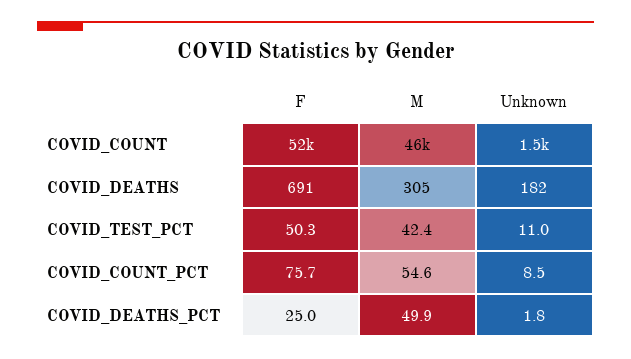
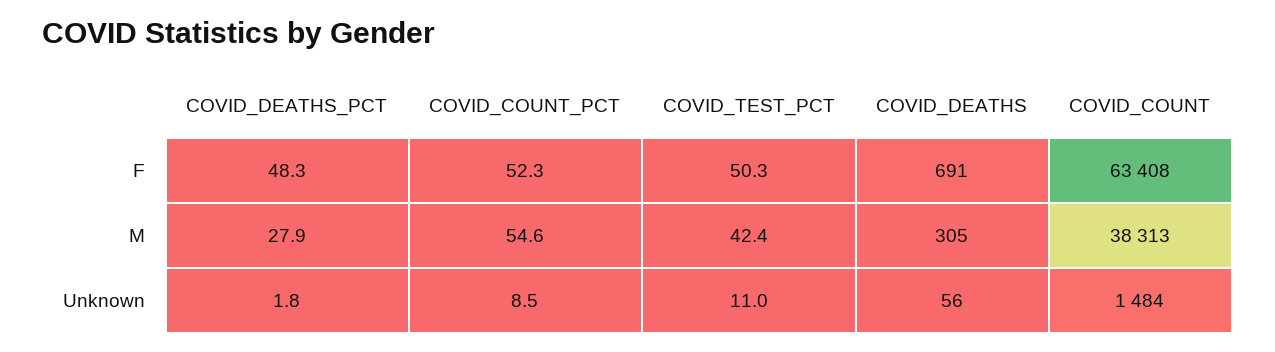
F, COVID_COUNT: 52000 -> 63408
M, COVID_COUNT: 46000 -> 38313
Unknown, COVID_DEATHS: 182 -> 56
F, COVID_COUNT_PCT: 75.7 -> 52.3
F, COVID_DEATHS_PCT: 25 -> 48.3
M, COVID_DEATHS_PCT: 49.9 -> 27.9

